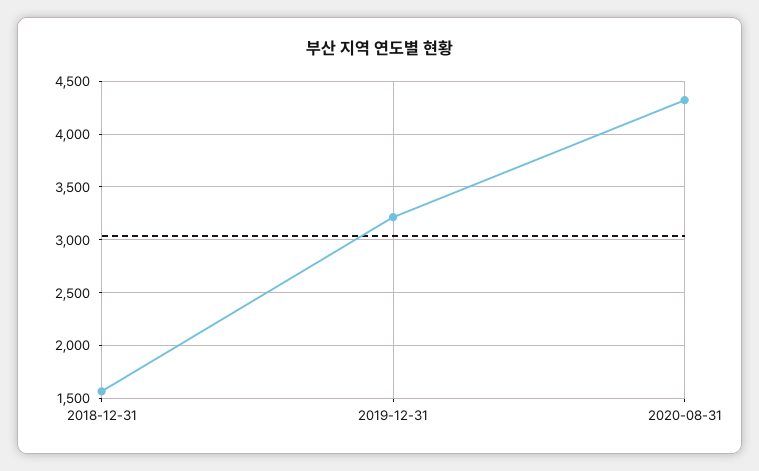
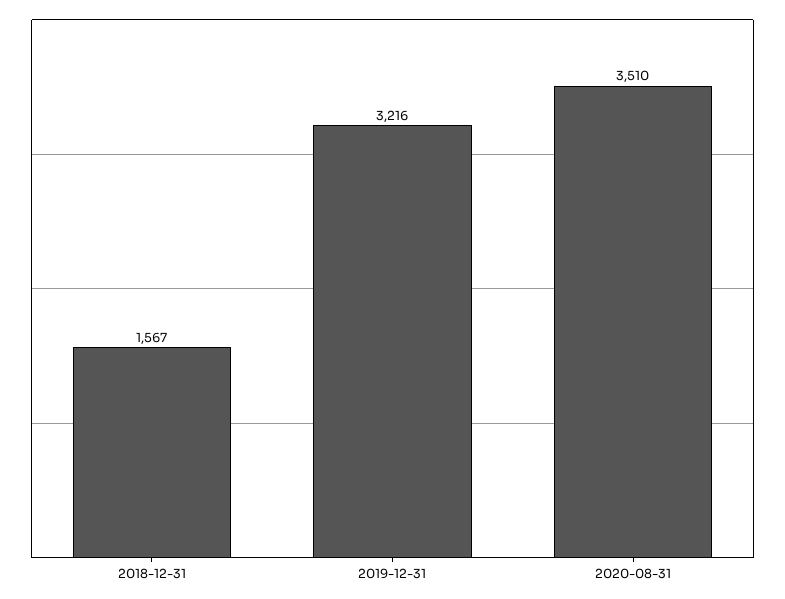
2020-08-31: 4300 -> 3510

